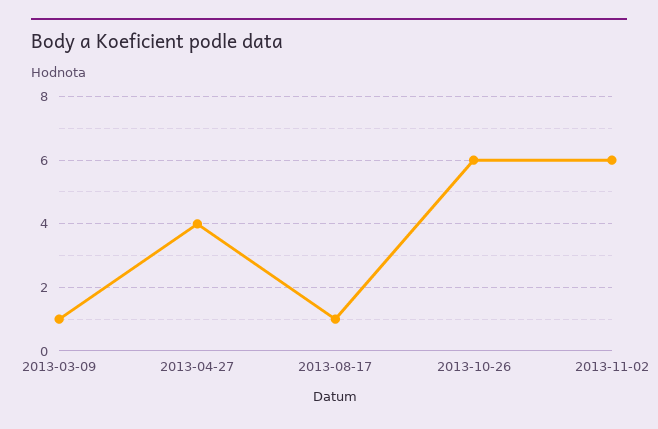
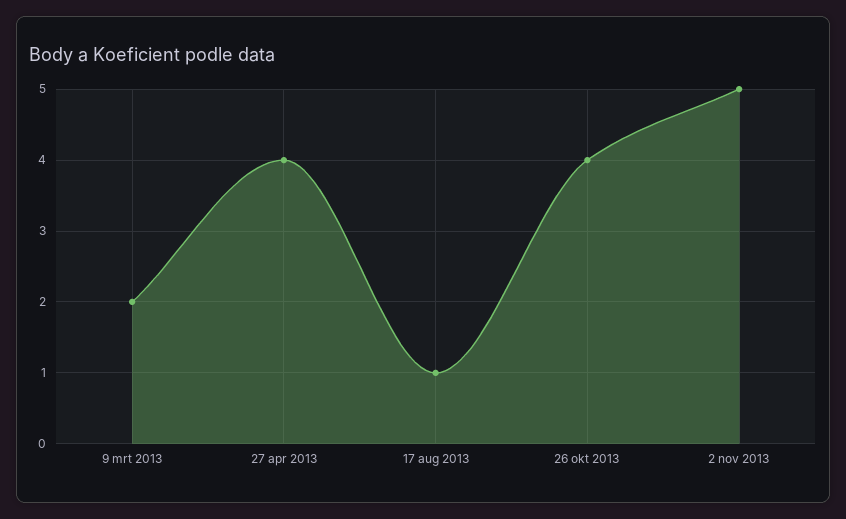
2013-03-09: 1 -> 2
2013-10-26: 6 -> 4
2013-11-02: 6 -> 5

